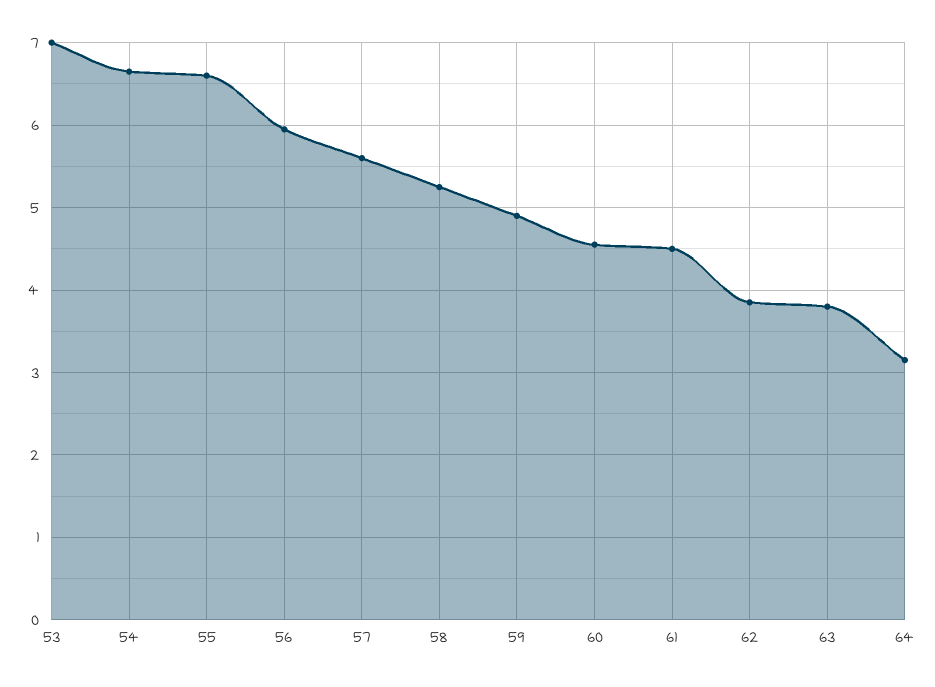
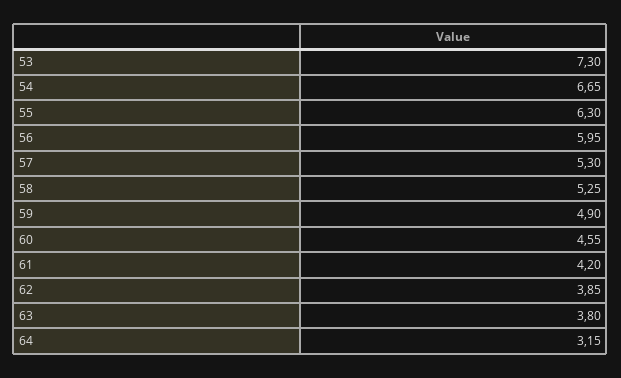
53: 7 -> 7.3
55: 6.6 -> 6.3
57: 5.6 -> 5.3
61: 4.5 -> 4.2

